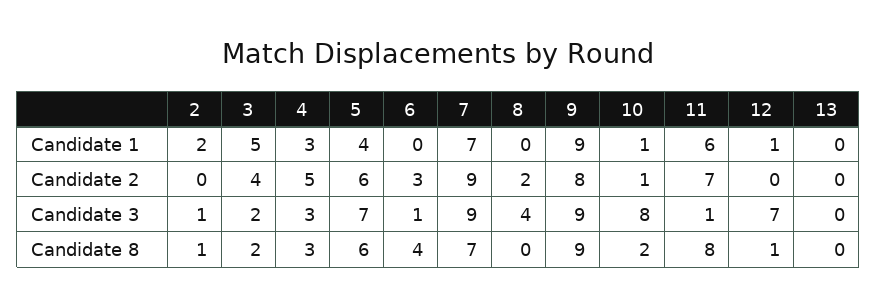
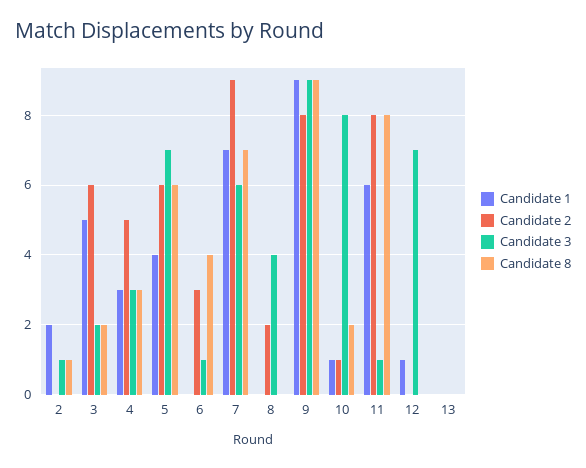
Candidate 2, 3: 4 -> 6
Candidate 2, 11: 7 -> 8
Candidate 3, 7: 9 -> 6
Candidate 8, 12: 1 -> 0

